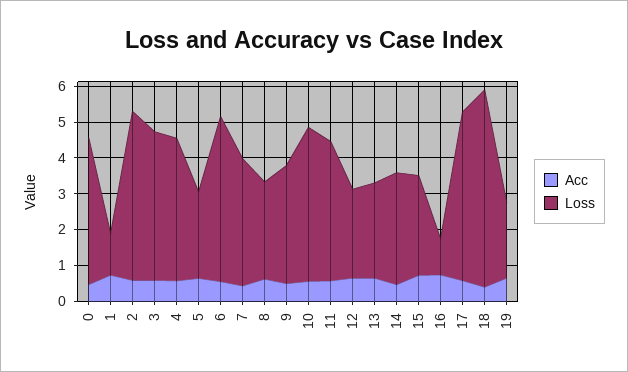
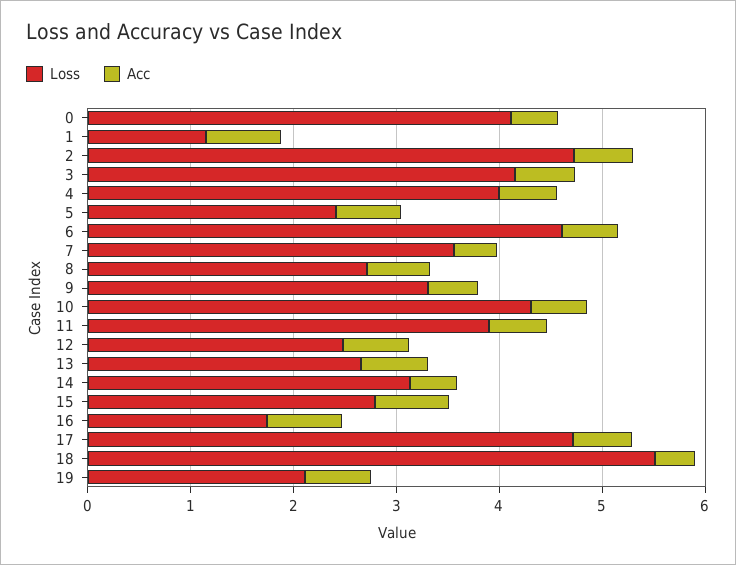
Loss, 16: 1 -> 1.8

